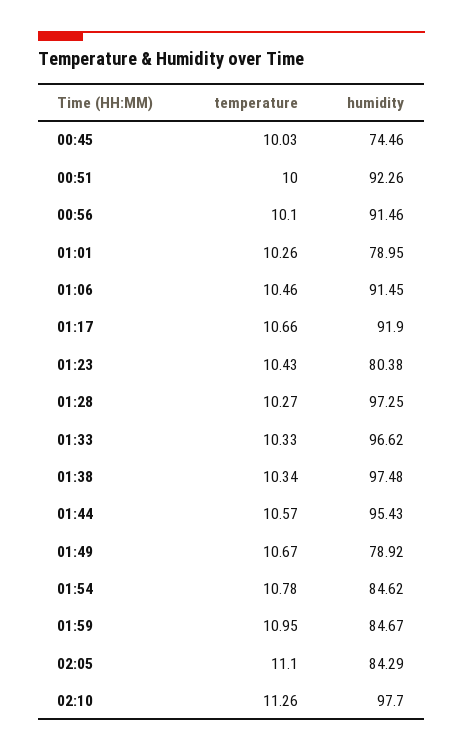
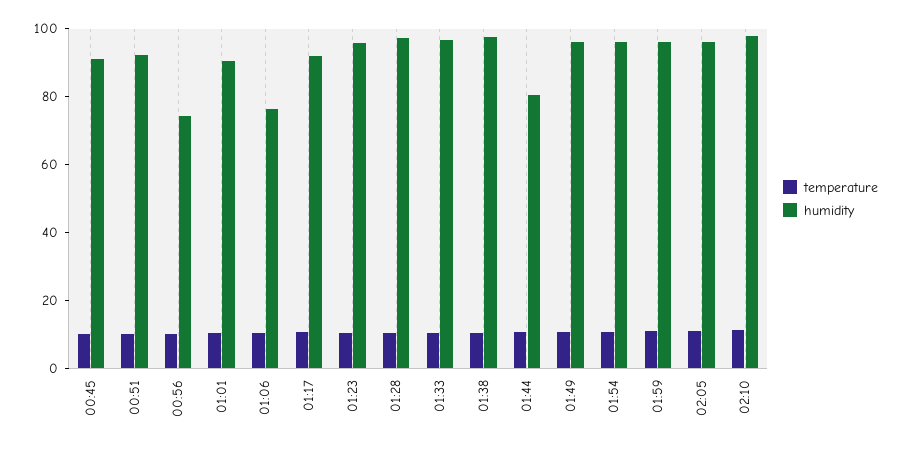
humidity, 00:45: 74.46 -> 90
humidity, 00:56: 91.46 -> 75
humidity, 01:01: 78.95 -> 90
humidity, 01:06: 91.45 -> 75
humidity, 01:23: 80.38 -> 95
humidity, 01:44: 95.43 -> 80
humidity, 01:49: 78.92 -> 95
humidity, 01:54: 84.62 -> 95
humidity, 01:59: 84.67 -> 95
humidity, 02:05: 84.29 -> 95

